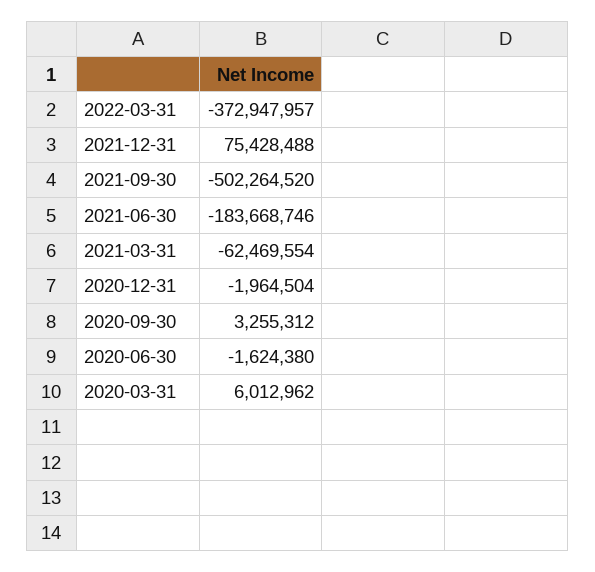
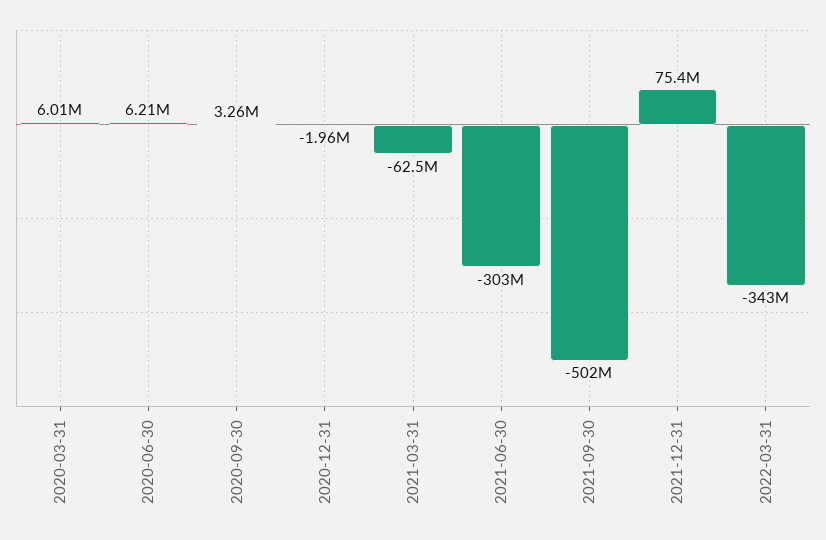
2022-03-31: -372947957 -> -343000000
2021-06-30: -183668746 -> -303000000
2020-06-30: -1624380 -> 6210000

